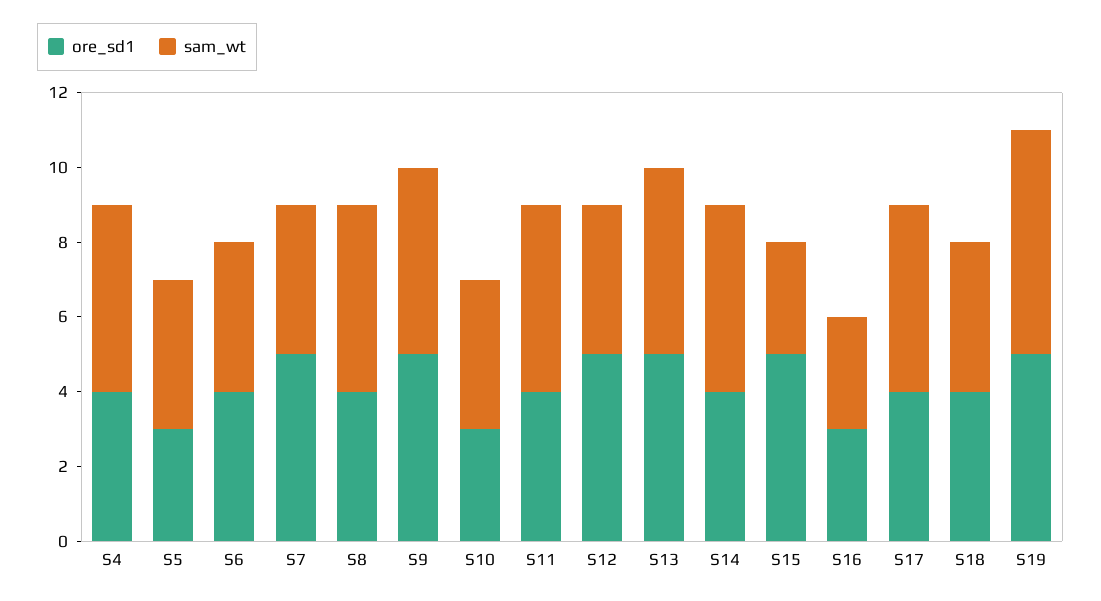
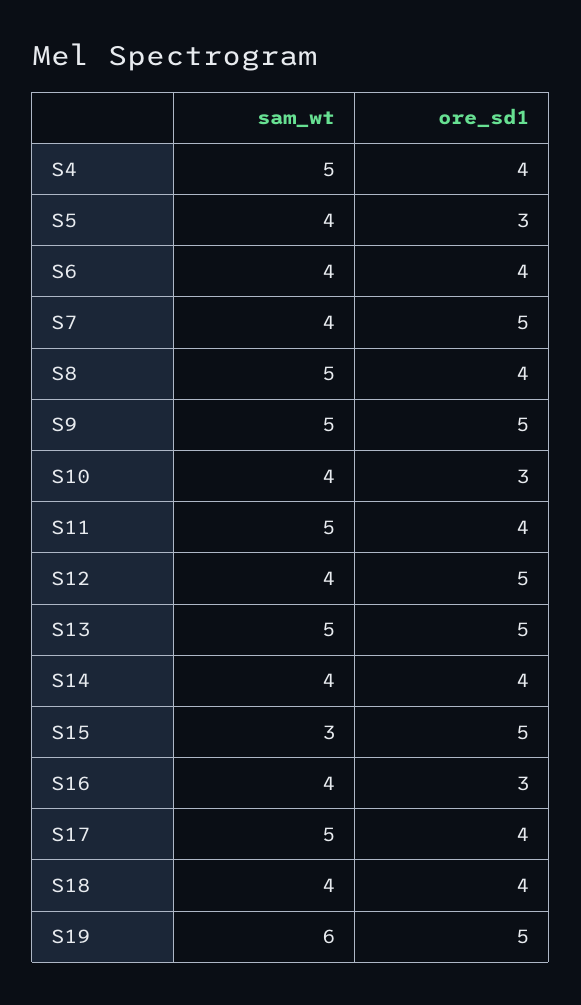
sam_wt, S14: 5 -> 4
sam_wt, S16: 3 -> 4

